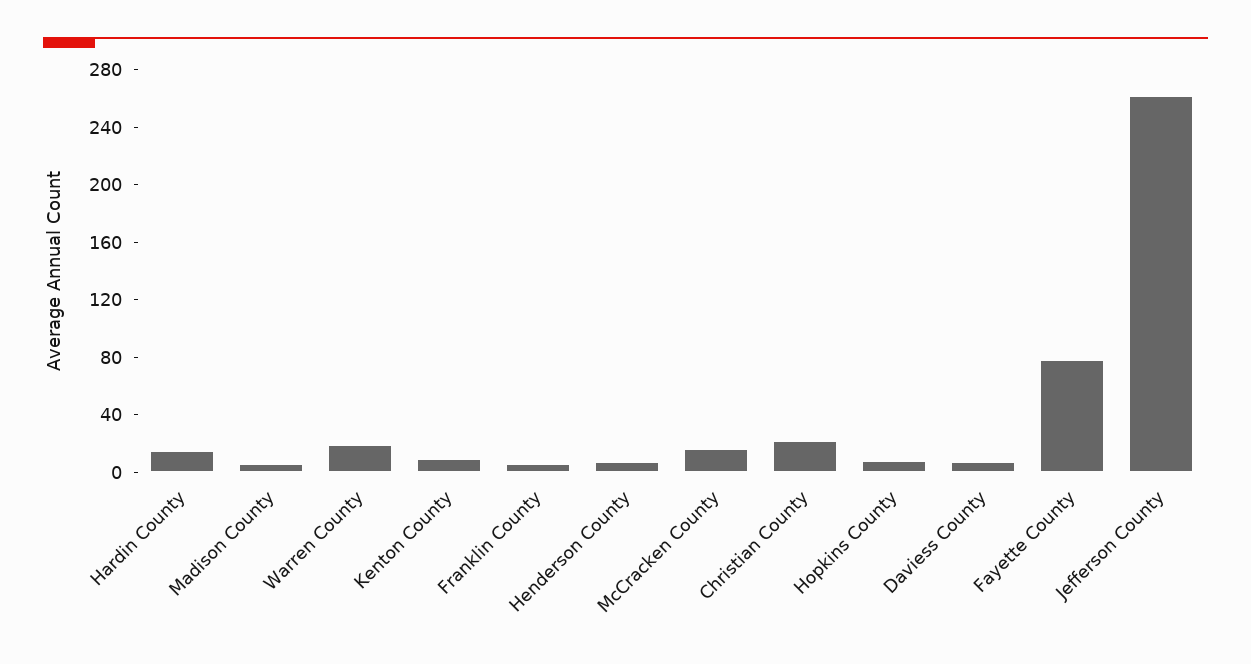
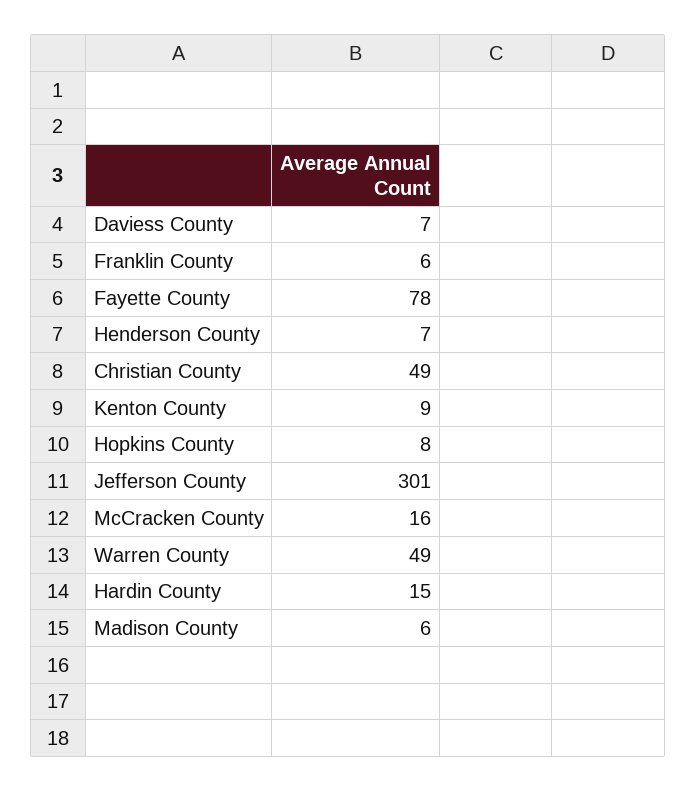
Warren County: 20 -> 49
Christian County: 20 -> 49
Jefferson County: 260 -> 301

